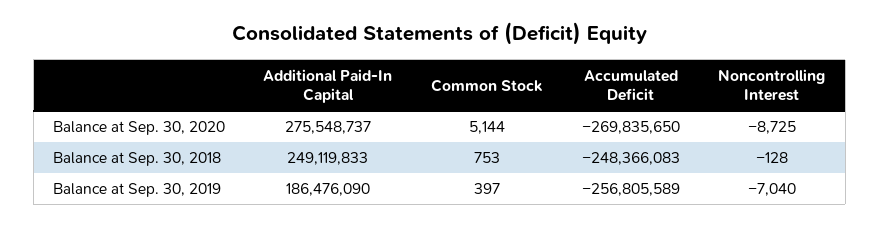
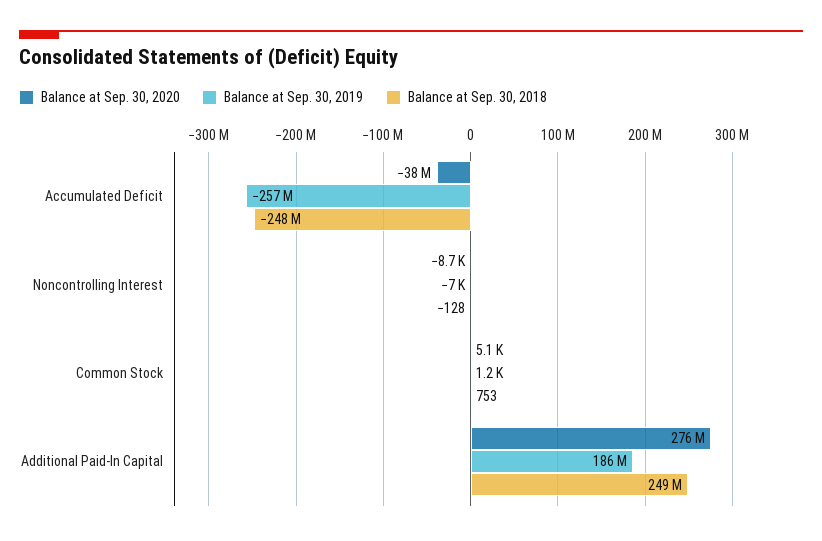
Balance at Sep. 30, 2020, Accumulated Deficit: -269835650 -> -38000000
Balance at Sep. 30, 2019, Common Stock: 397 -> 1200

